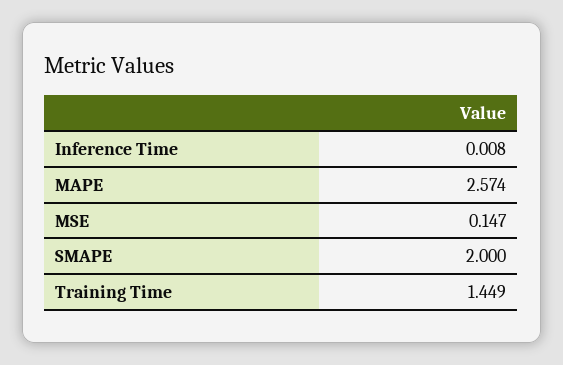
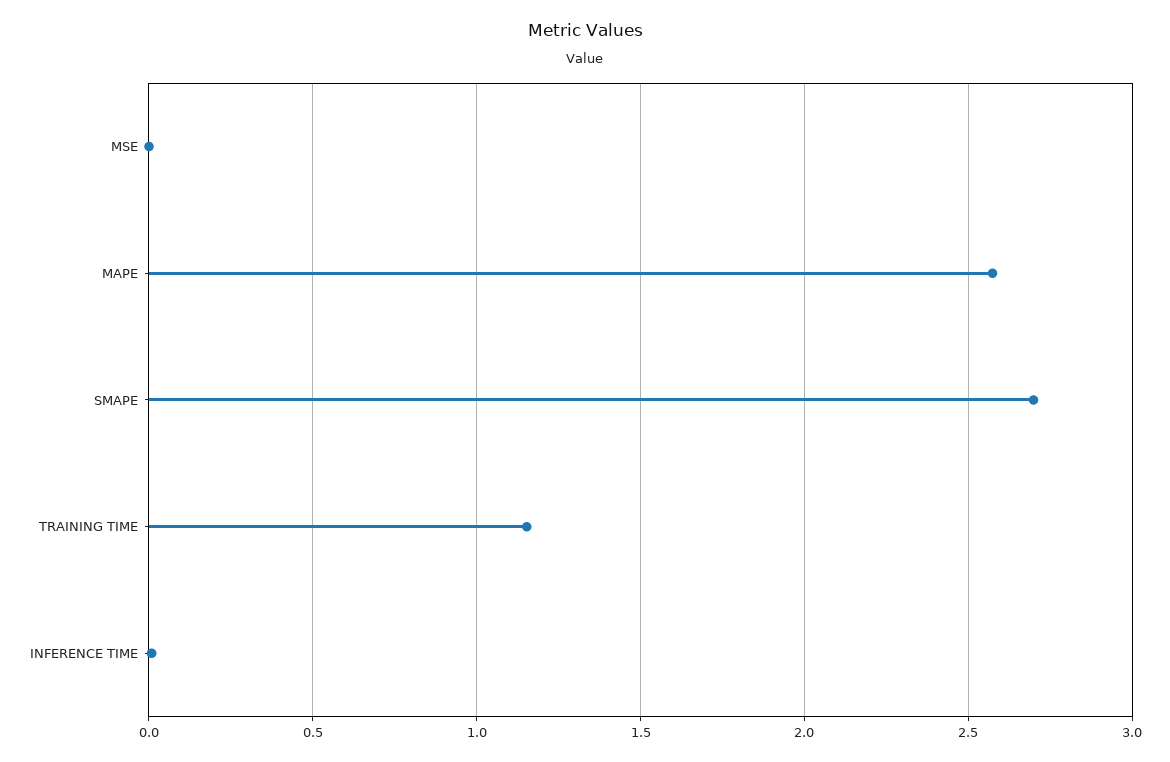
MSE: 0.147 -> 0
SMAPE: 2 -> 2.7
Training Time: 1.449 -> 1.15

